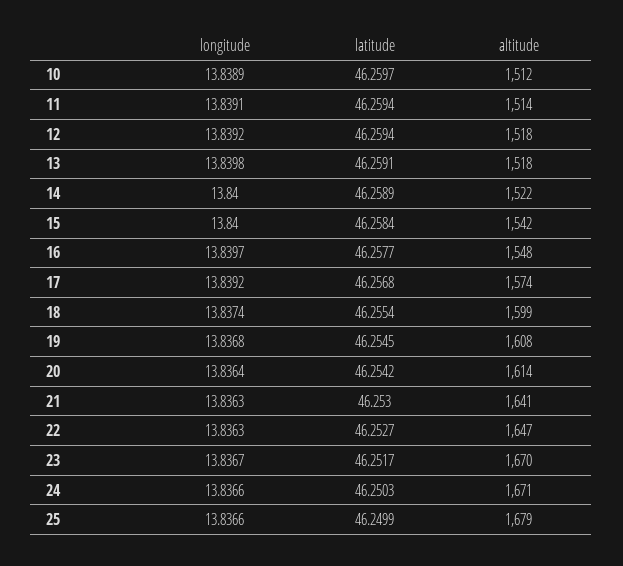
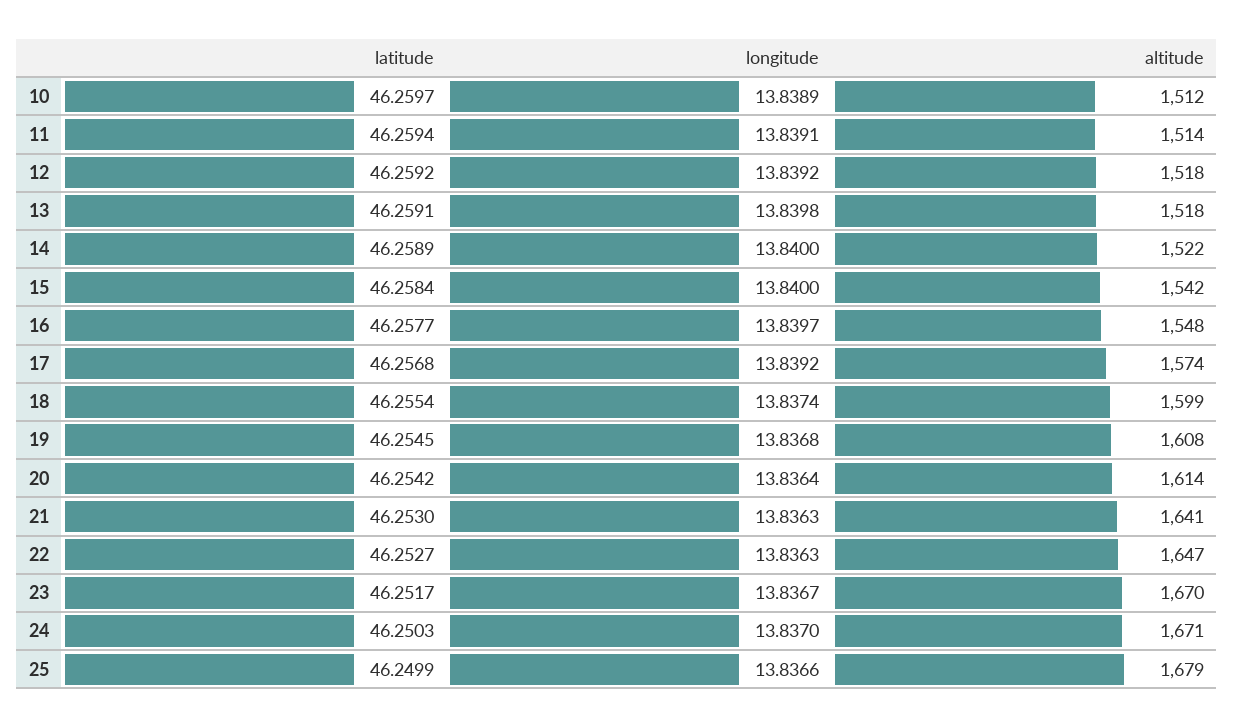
latitude, 12: 46.2594 -> 46.2592
longitude, 24: 13.8366 -> 13.837

